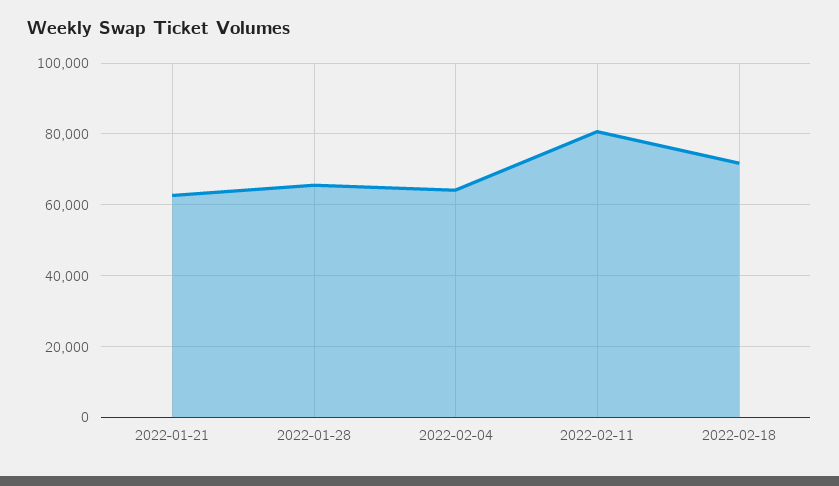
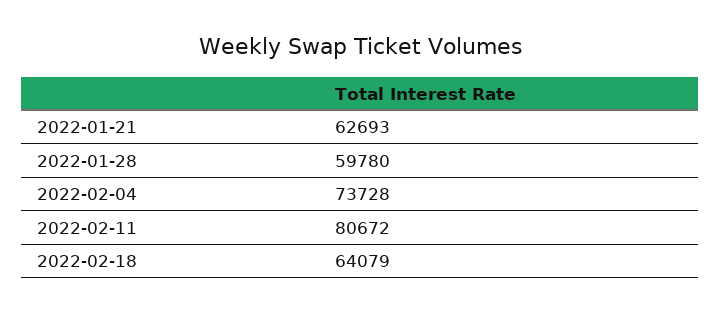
2022-01-28: 66000 -> 59780
2022-02-04: 64000 -> 73728
2022-02-18: 72000 -> 64079

